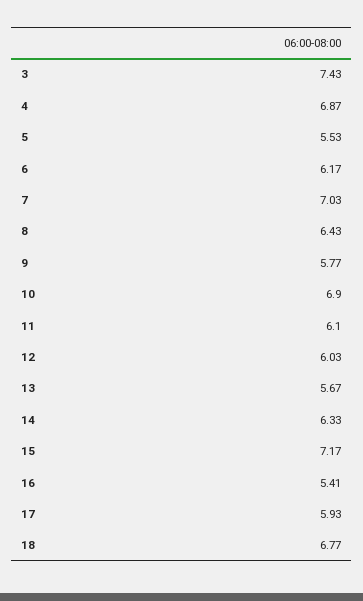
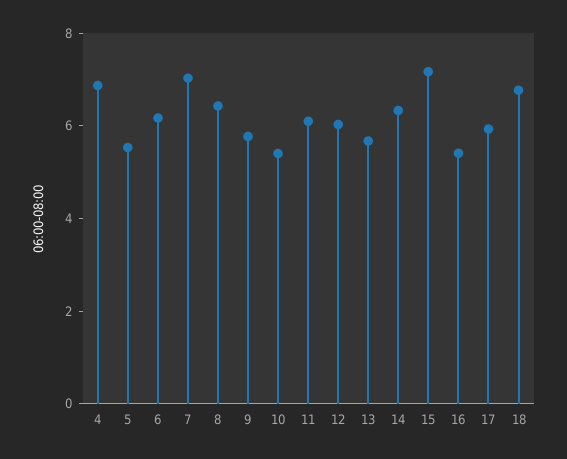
3: 7.43 -> none
10: 6.9 -> 5.5

